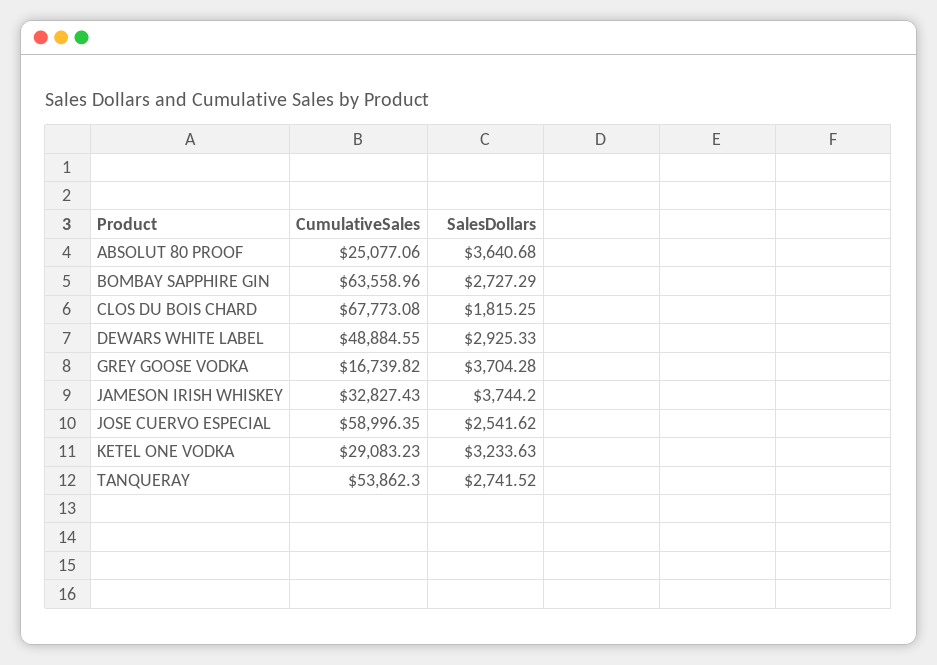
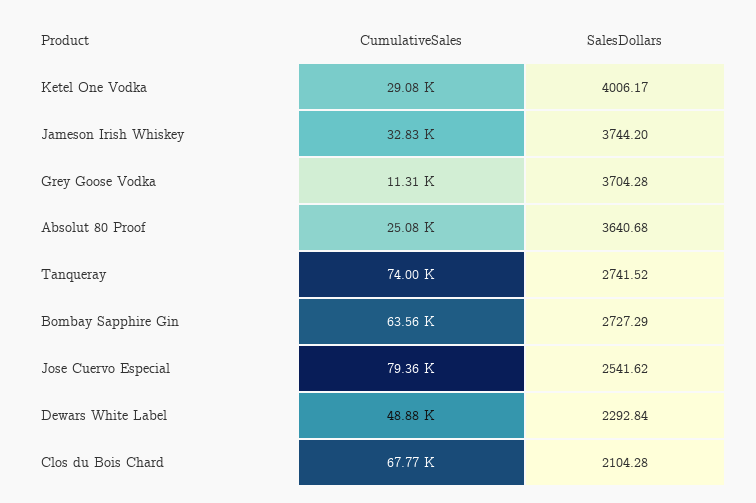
SalesDollars, CLOS DU BOIS CHARD: 1815.25 -> 2104.28
SalesDollars, DEWARS WHITE LABEL: 2925.33 -> 2292.84
CumulativeSales, GREY GOOSE VODKA: 16739.82 -> 11310
CumulativeSales, JOSE CUERVO ESPECIAL: 58996.35 -> 79360
SalesDollars, KETEL ONE VODKA: 3233.63 -> 4006.17
CumulativeSales, TANQUERAY: 53862.3 -> 74000

